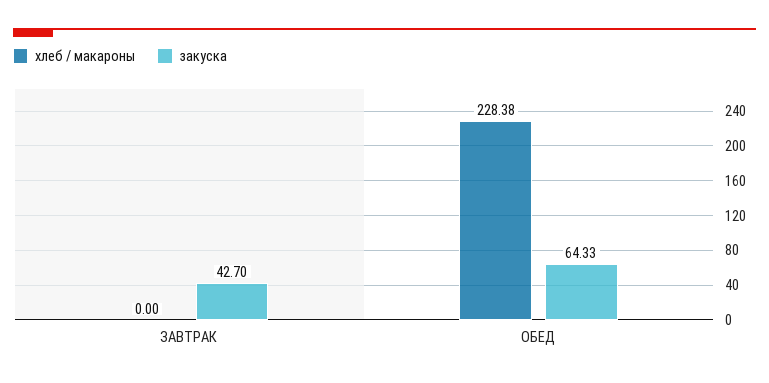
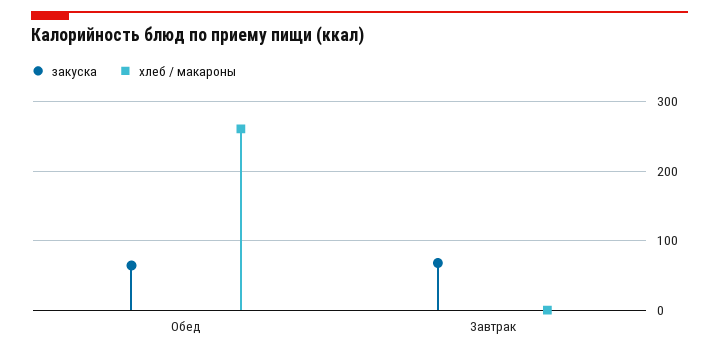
закуска, ЗАВТРАК: 42.7 -> 70
хлеб / макароны, ОБЕД: 228.38 -> 260

